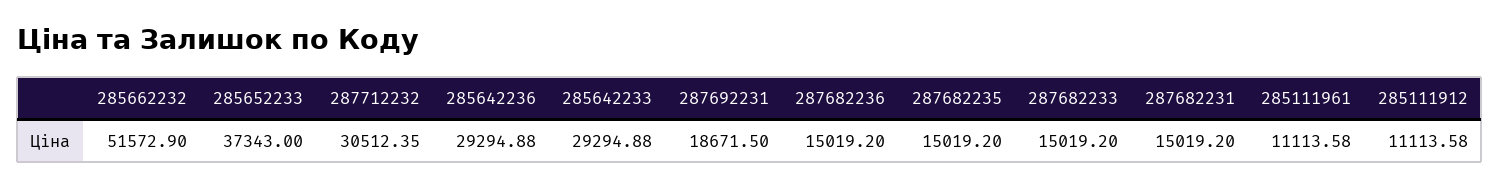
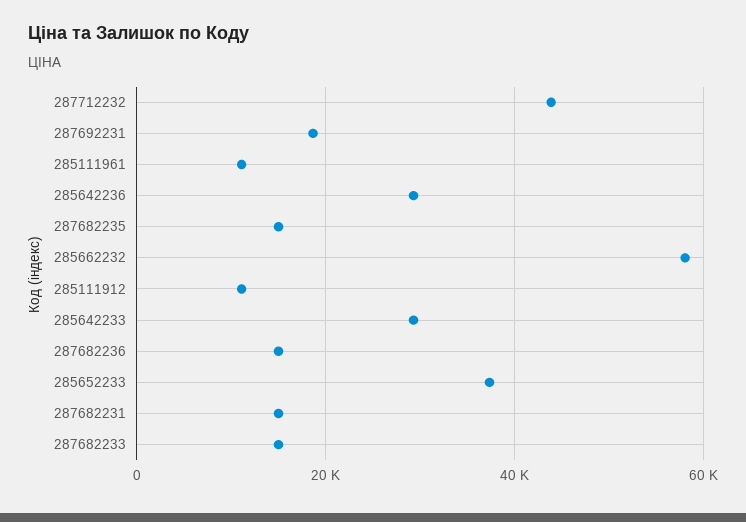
285662232: 51572.9 -> 58000
287712232: 30512.35 -> 44000

